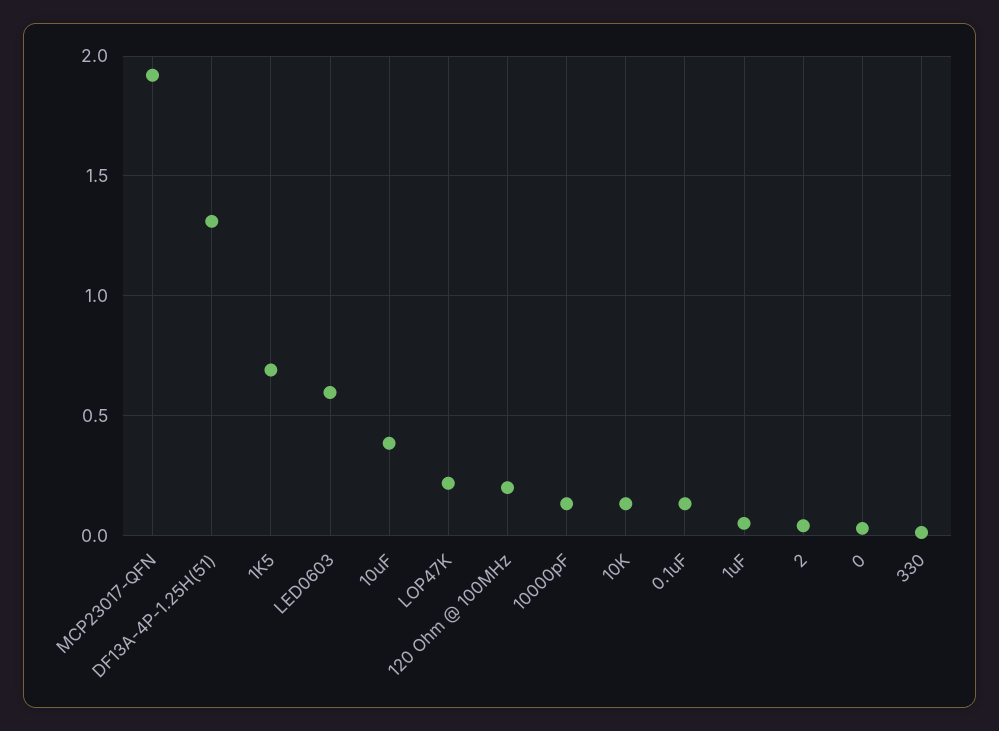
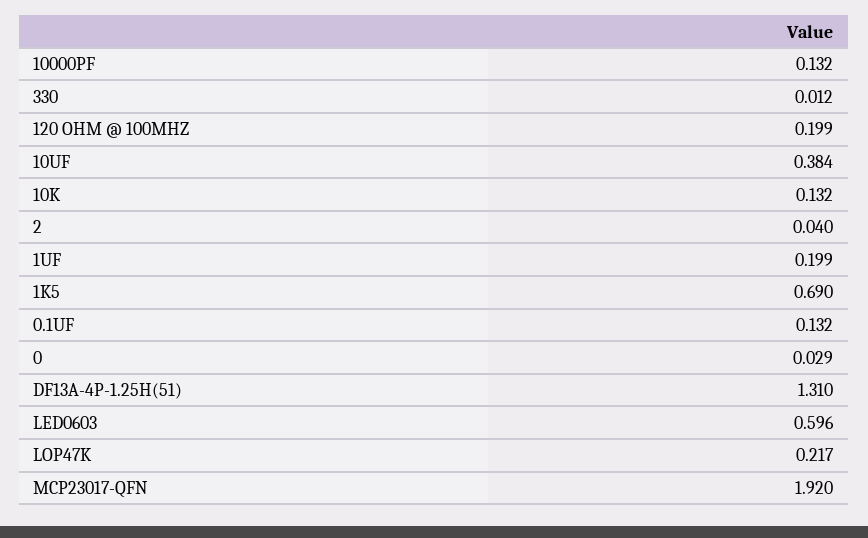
1uF: 0.05 -> 0.199

